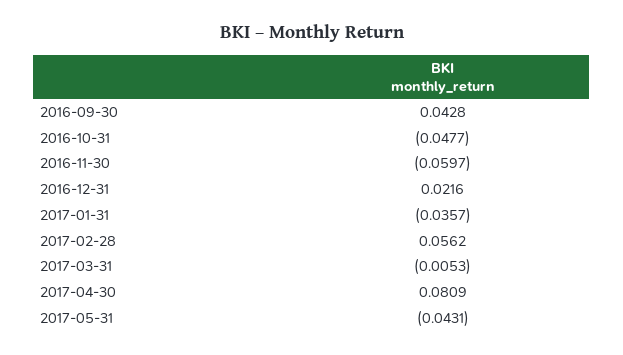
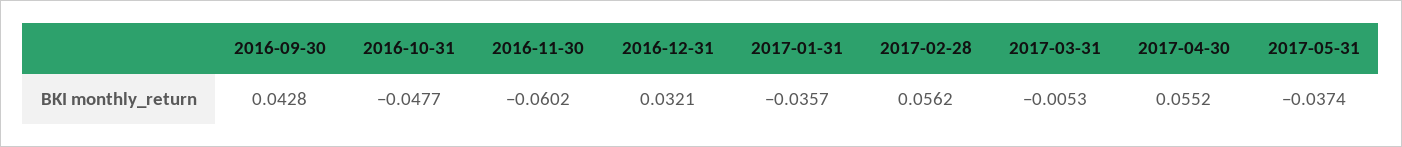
2016-11-30: -0.0597 -> -0.0602
2016-12-31: 0.0216 -> 0.0321
2017-04-30: 0.0809 -> 0.0552
2017-05-31: -0.0431 -> -0.0374

